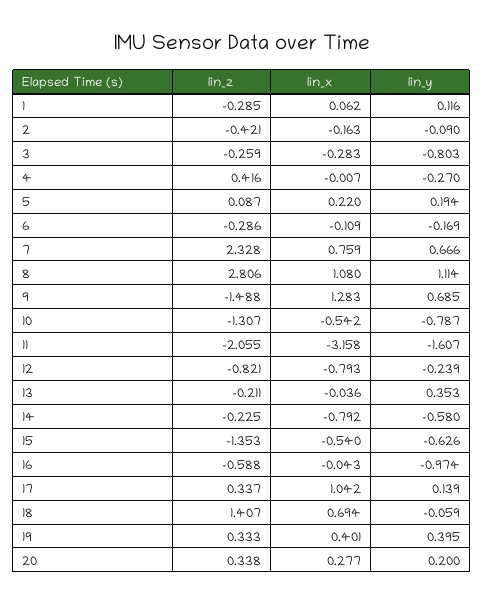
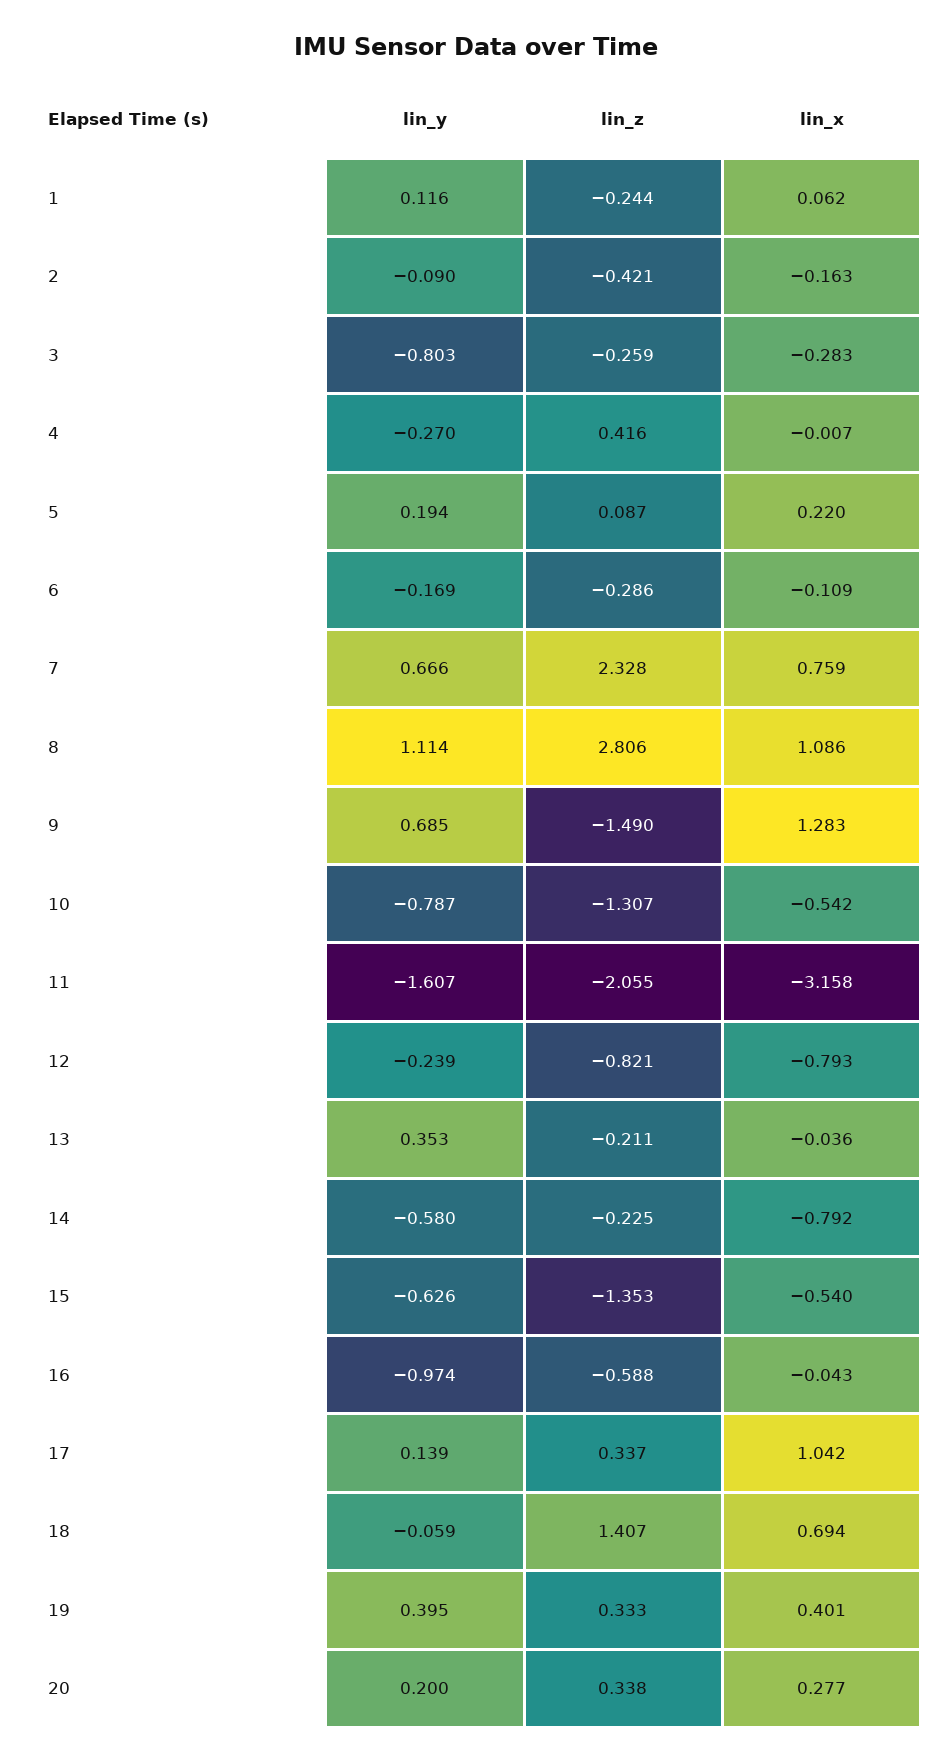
lin_z, 1: -0.285 -> -0.244
lin_x, 8: 1.08 -> 1.086
lin_z, 9: -1.488 -> -1.49

